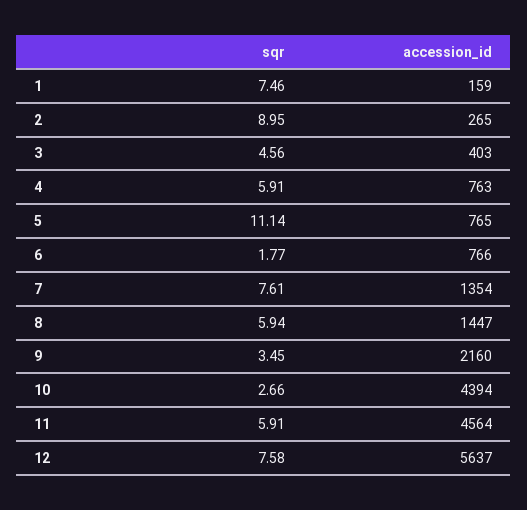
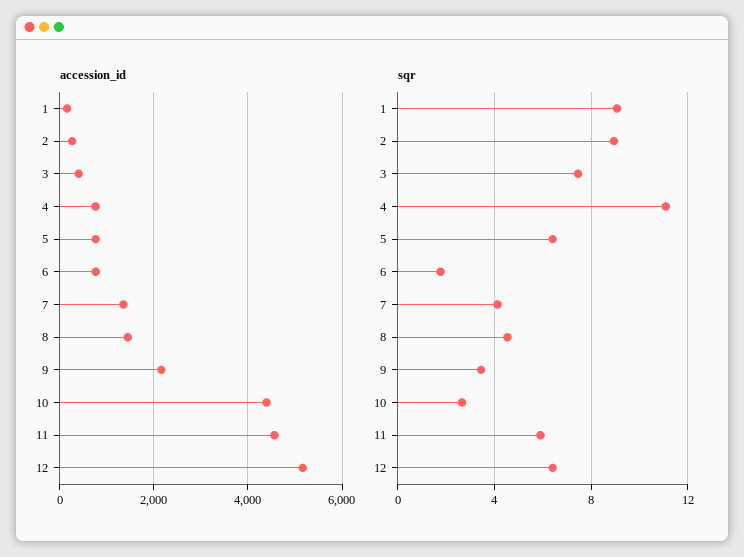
sqr, 1: 7.46 -> 9
sqr, 3: 4.56 -> 7.5
sqr, 4: 5.91 -> 11
sqr, 5: 11.14 -> 6.5
sqr, 7: 7.61 -> 4
sqr, 8: 5.94 -> 4.5
sqr, 12: 7.58 -> 6.5
accession_id, 12: 5637 -> 5200

